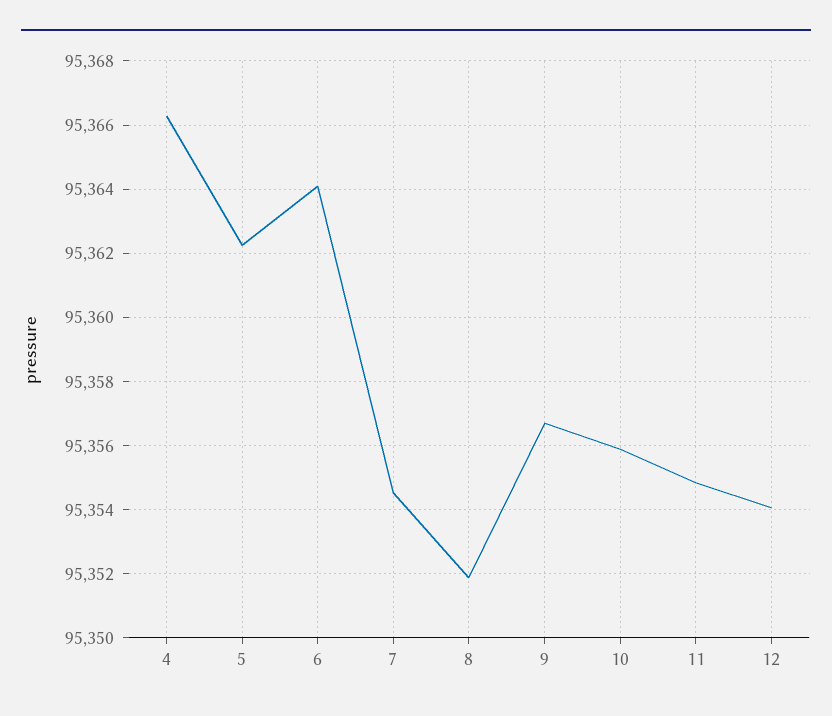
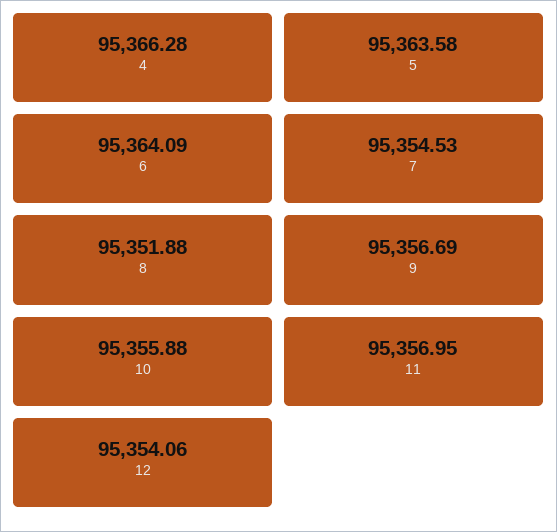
5: 95362.2 -> 95363.58
11: 95354.8 -> 95356.95

